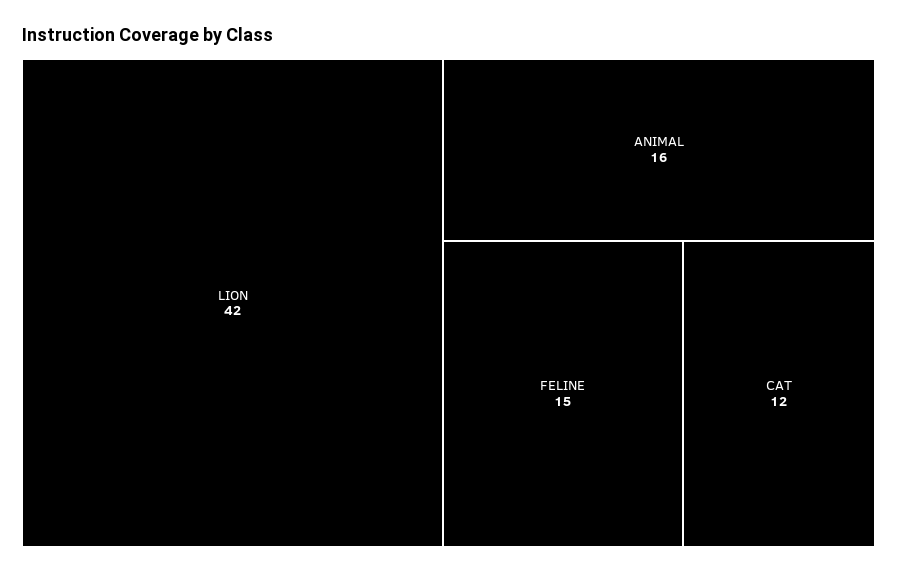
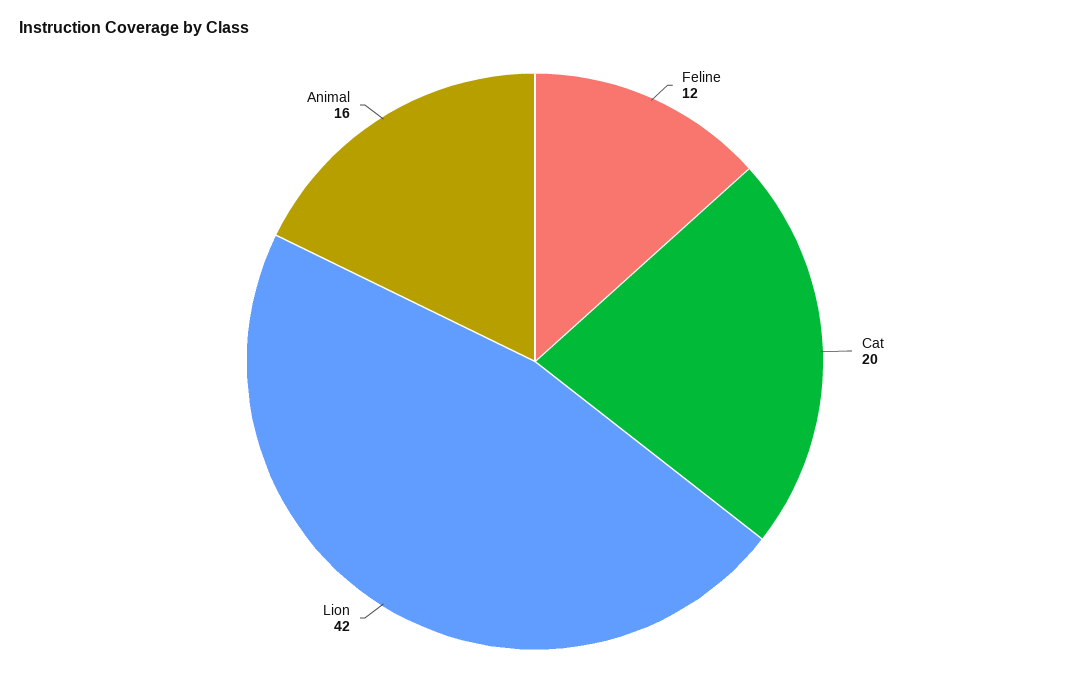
FELINE: 15 -> 12
CAT: 12 -> 20

